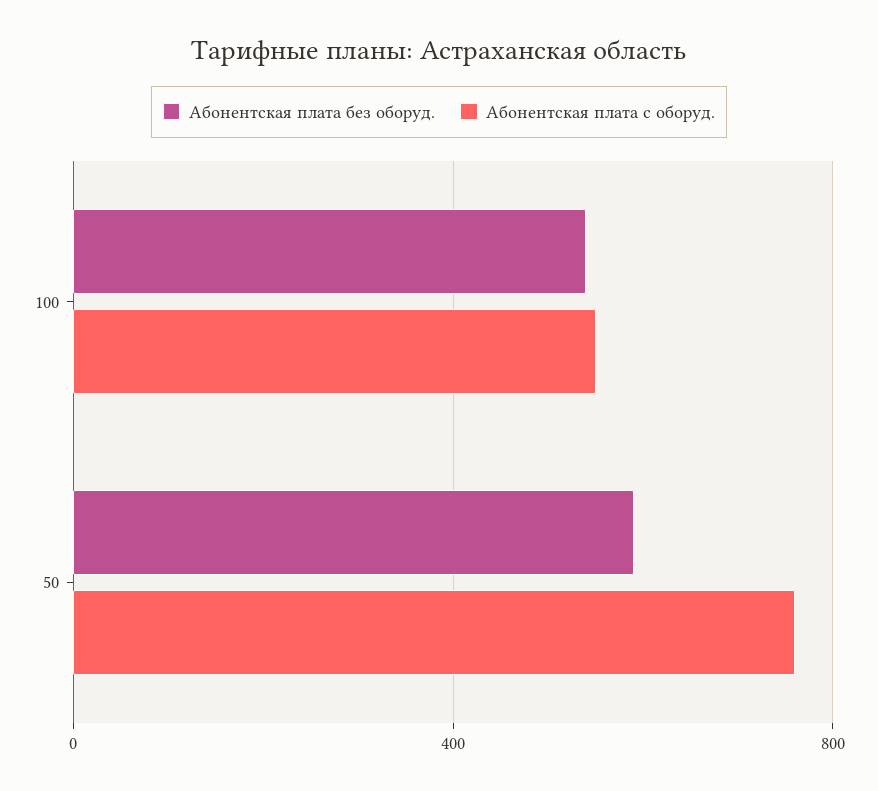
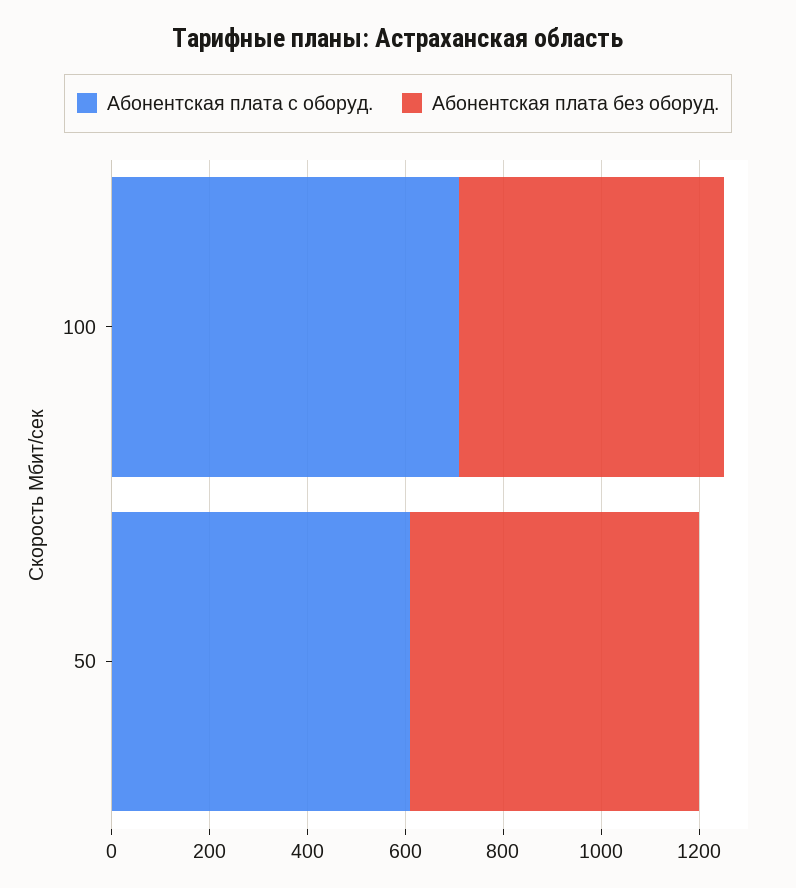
Абонентская плата с оборуд., 100: 550 -> 700
Абонентская плата с оборуд., 50: 750 -> 600

